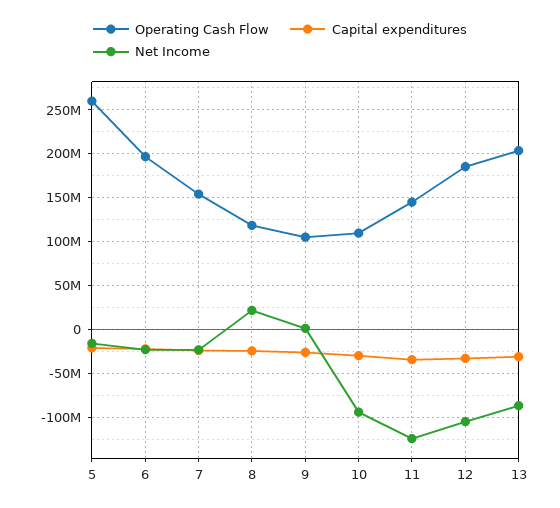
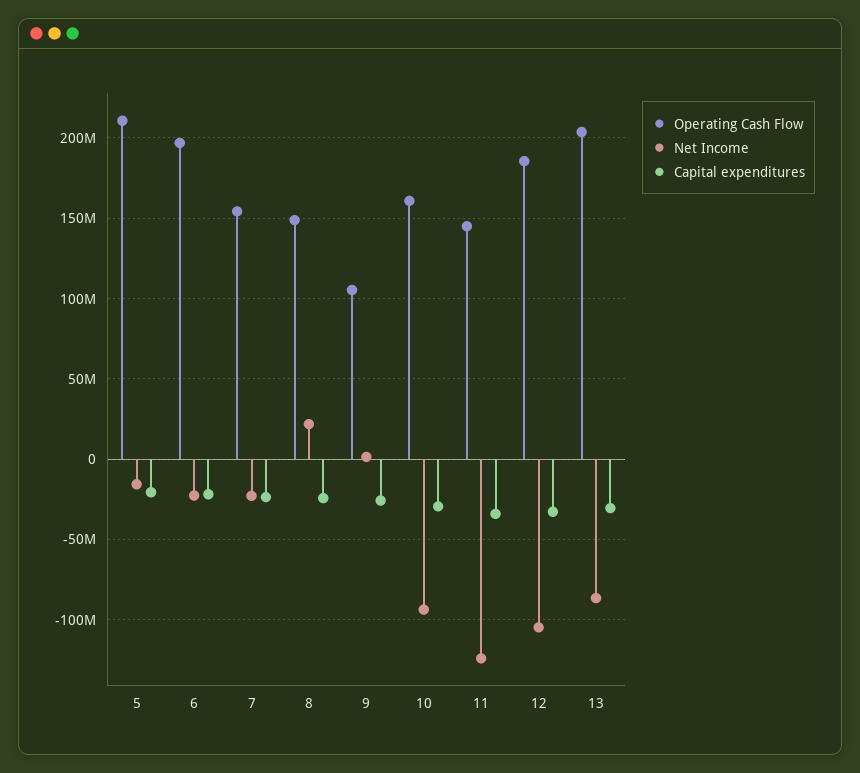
Operating Cash Flow, 5: 260000000 -> 210000000
Operating Cash Flow, 8: 120000000 -> 150000000
Operating Cash Flow, 10: 110000000 -> 160000000

